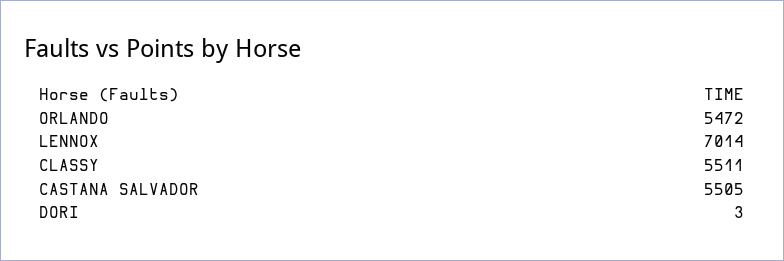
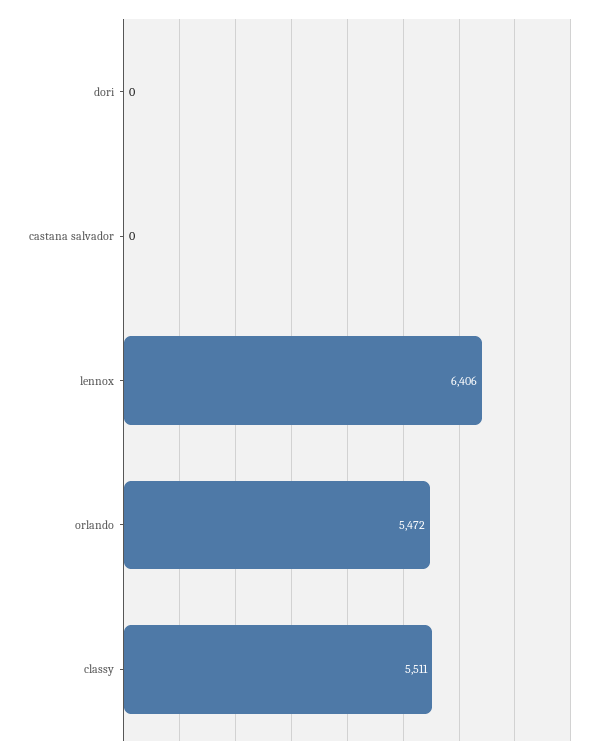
LENNOX: 7014 -> 6406
CASTANA SALVADOR: 5505 -> 0
DORI: 3 -> 0

